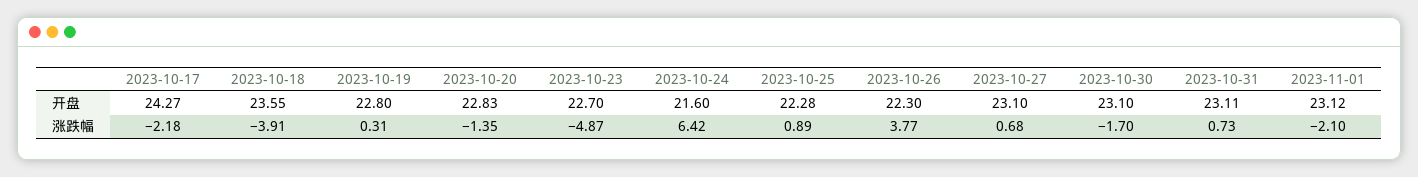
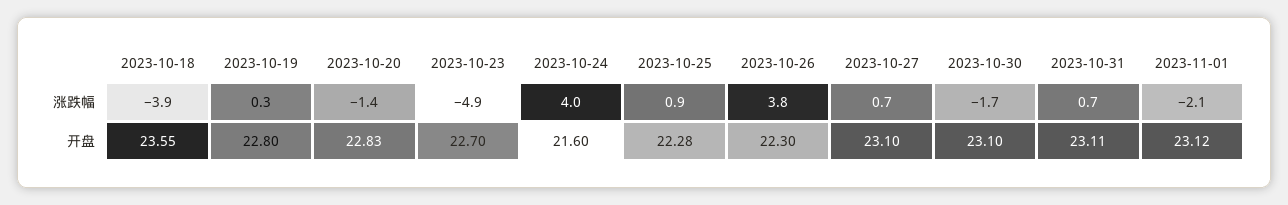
2023-10-17, 开盘: 24.27 -> none
2023-10-17, 涨跌幅: -2.18 -> none
2023-10-24, 涨跌幅: 6.42 -> 4

